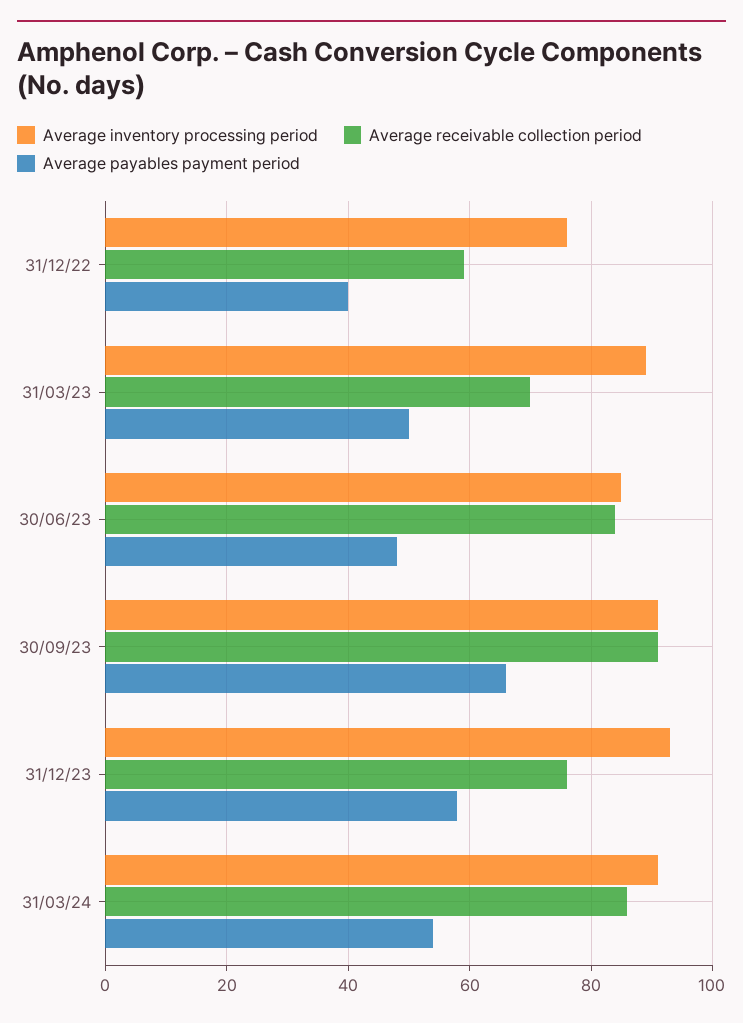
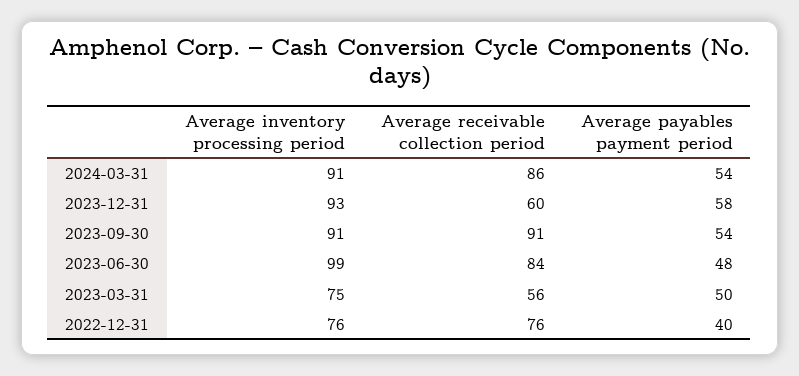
Average receivable collection period, 31/12/22: 60 -> 76
Average inventory processing period, 31/03/23: 90 -> 75
Average receivable collection period, 31/03/23: 70 -> 56
Average inventory processing period, 30/06/23: 85 -> 99
Average payables payment period, 30/09/23: 65 -> 54
Average receivable collection period, 31/12/23: 75 -> 60

